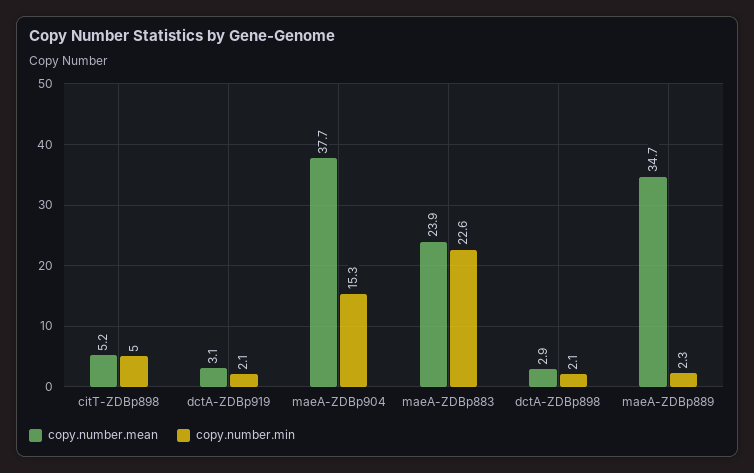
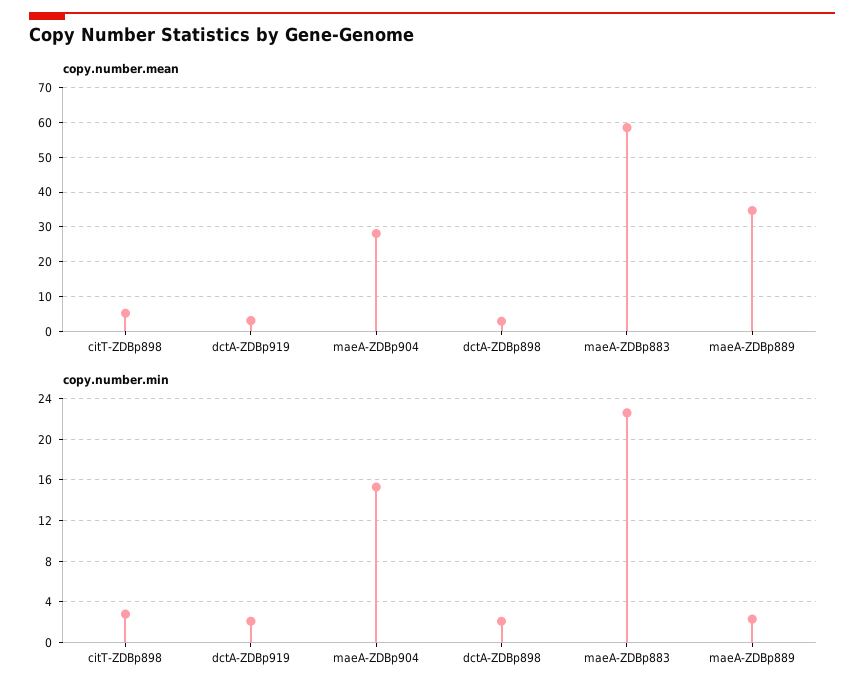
copy.number.min, citT-ZDBp898: 5 -> 3
copy.number.mean, maeA-ZDBp904: 37.7 -> 28
copy.number.mean, maeA-ZDBp883: 23.9 -> 58

